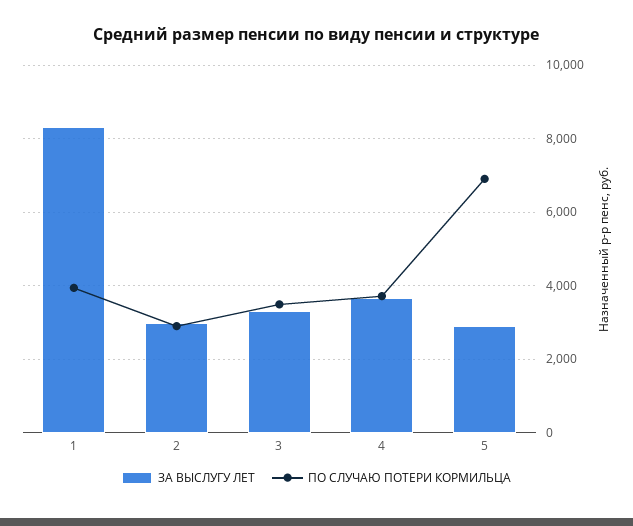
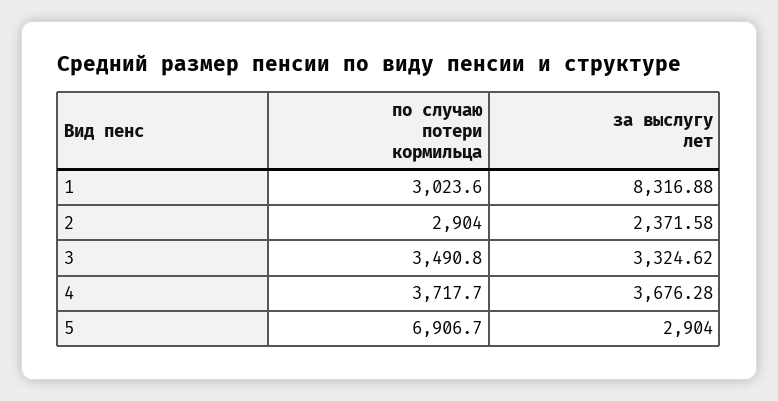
ПО СЛУЧАЮ ПОТЕРИ КОРМИЛЬЦА, 1: 4000 -> 3023.6
ЗА ВЫСЛУГУ ЛЕТ, 2: 3000 -> 2371.58

